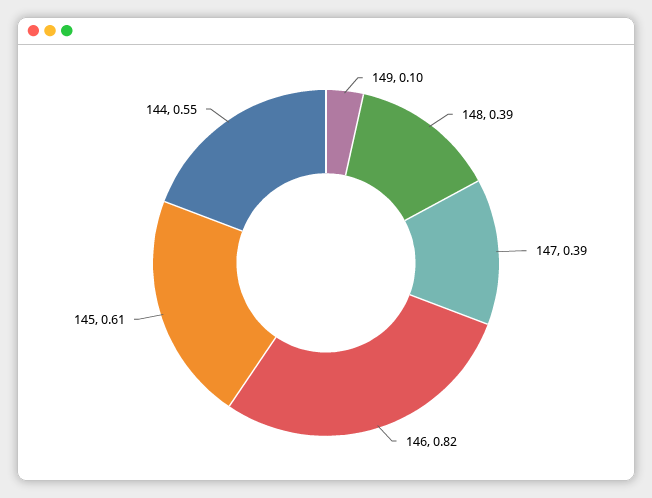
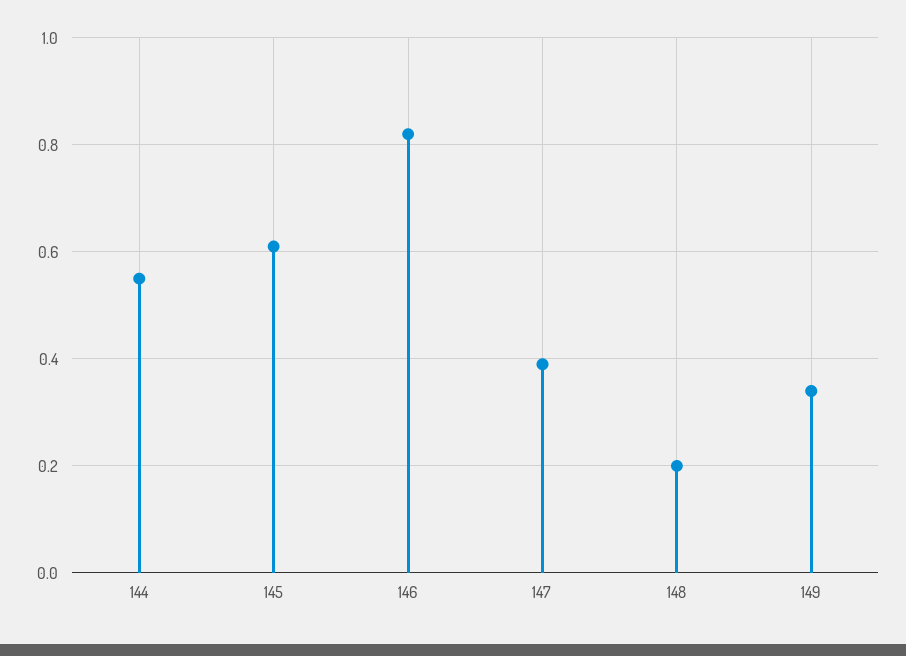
149: 0.1 -> 0.35
148: 0.39 -> 0.2

